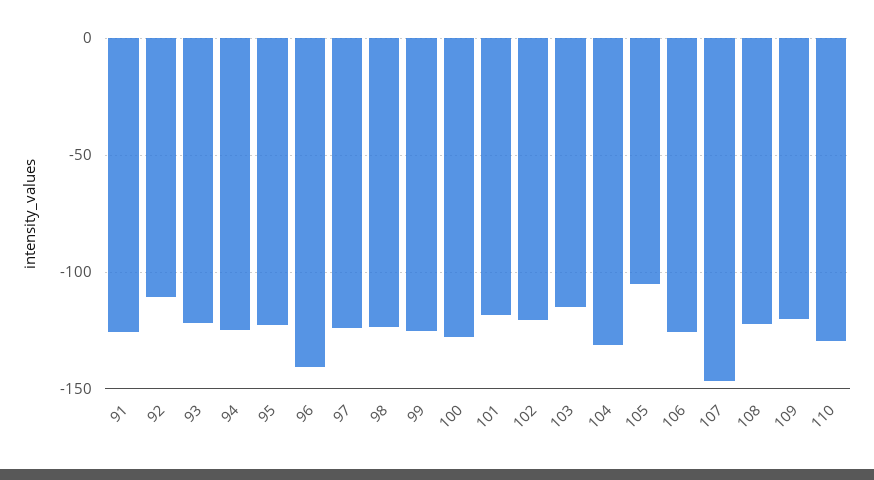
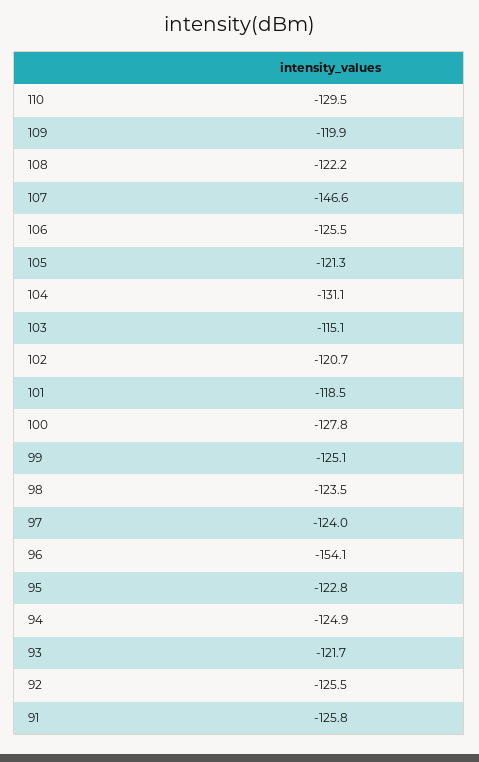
92: -110 -> -125.5
96: -140 -> -154.1
105: -105 -> -121.3

